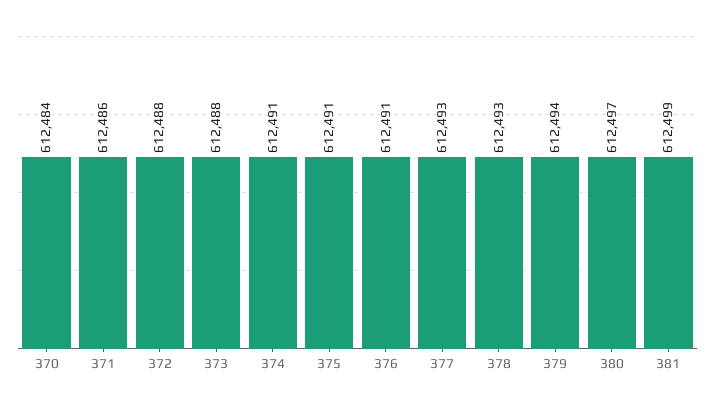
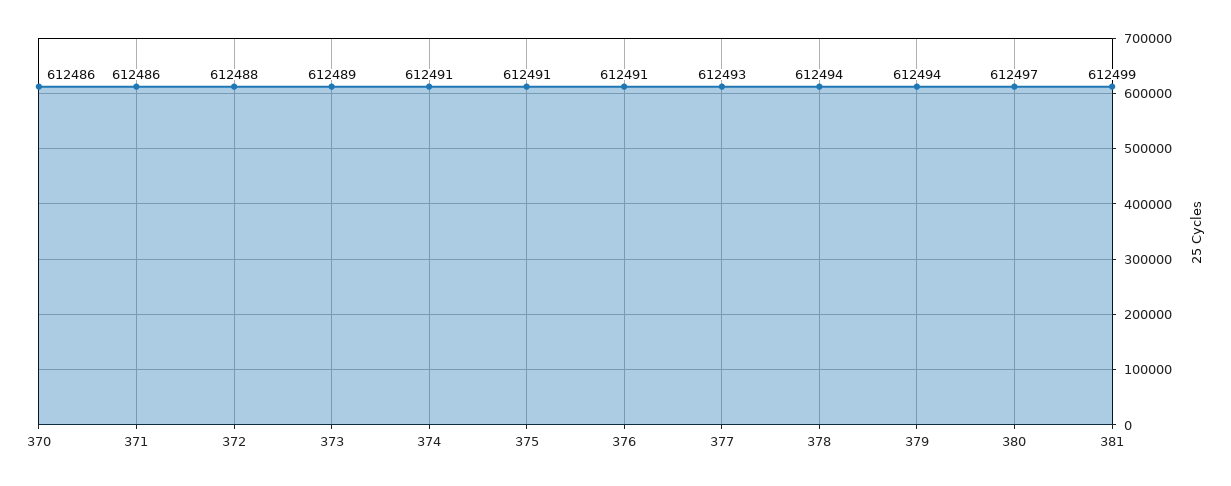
370: 612484 -> 612486
373: 612488 -> 612489
378: 612493 -> 612494

